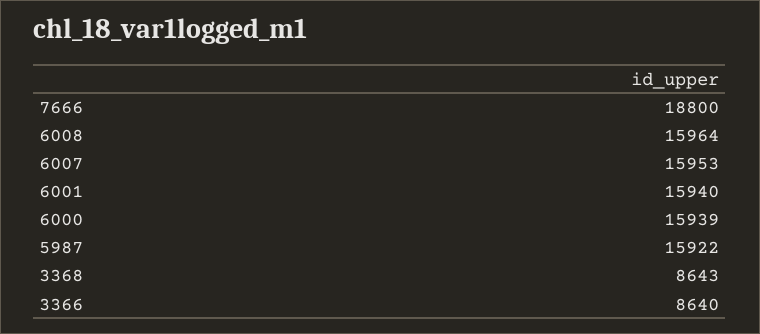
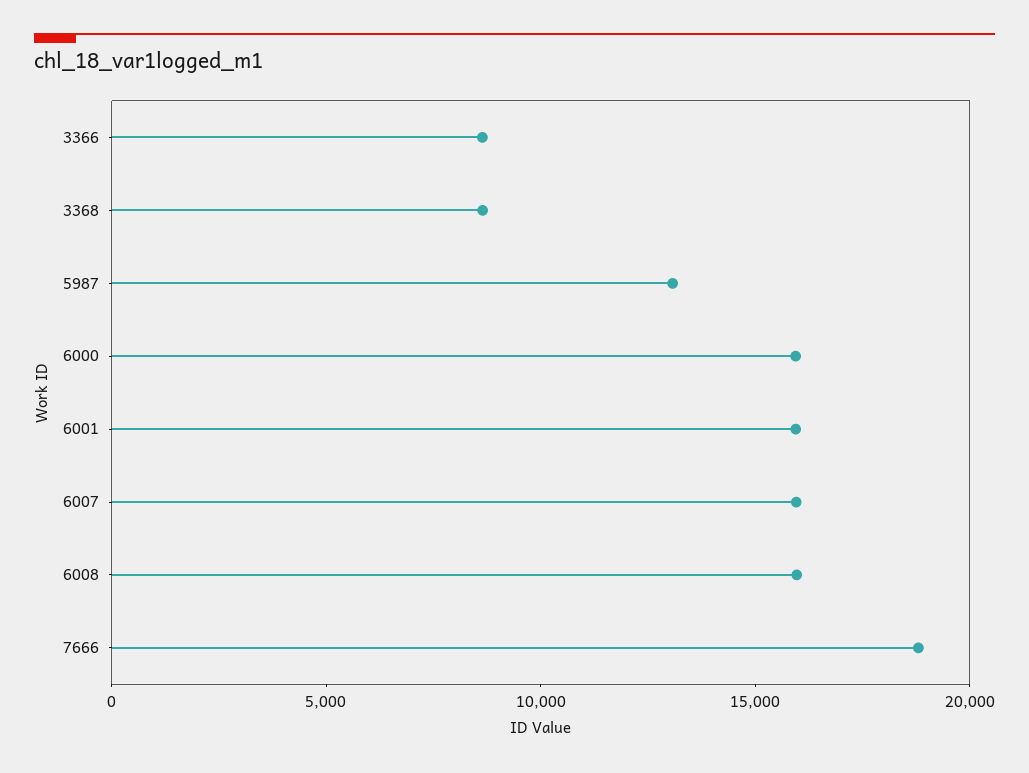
5987: 15922 -> 13000

